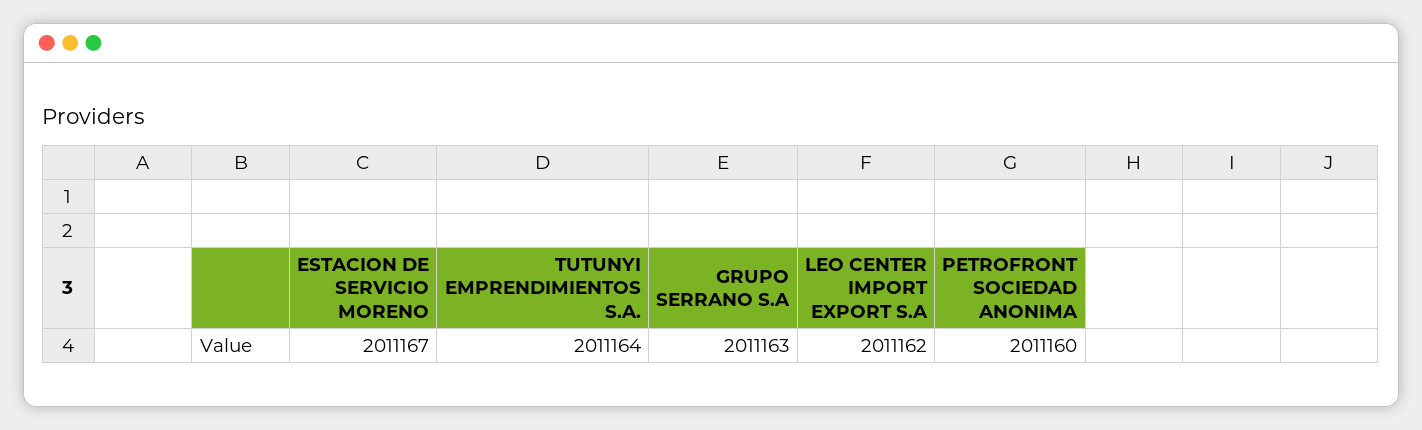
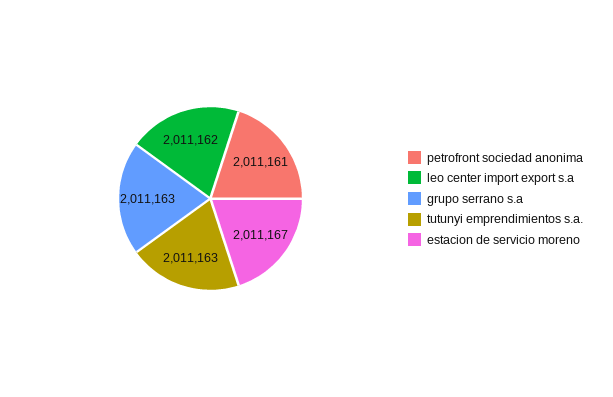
TUTUNYI EMPRENDIMIENTOS S.A.: 2011164 -> 2011163
PETROFRONT SOCIEDAD ANONIMA: 2011160 -> 2011161

